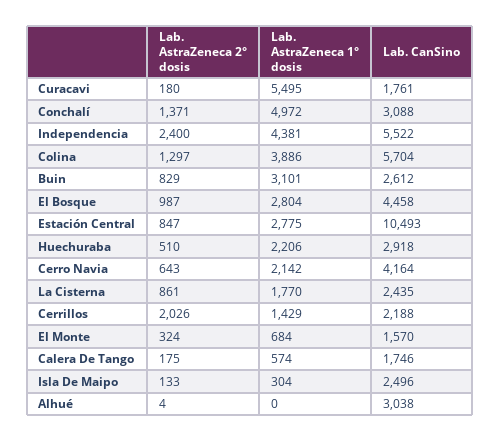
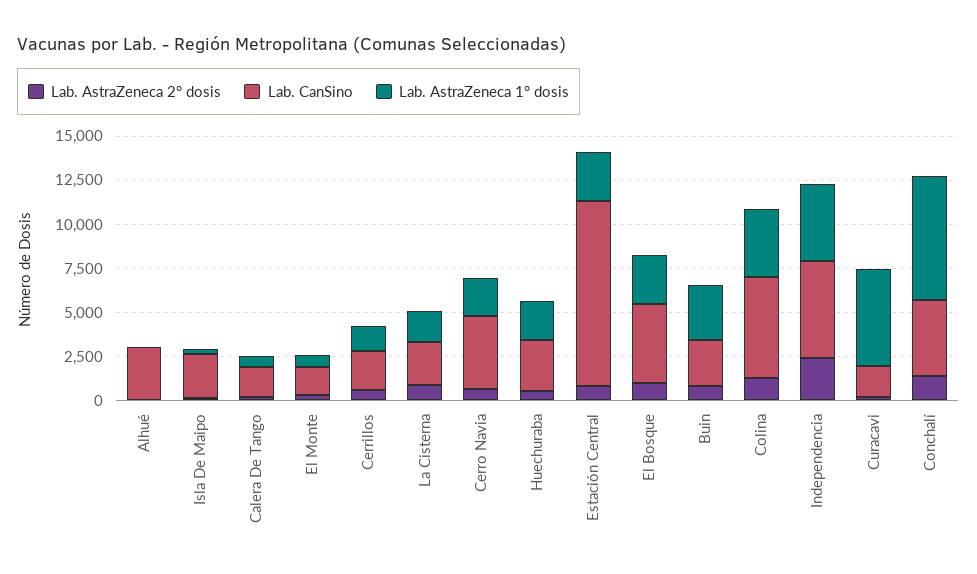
Lab. AstraZeneca 1° dosis, Conchalí: 4972 -> 7000
Lab. CanSino, Conchalí: 3088 -> 4500
Lab. AstraZeneca 2° dosis, Cerrillos: 2026 -> 500

